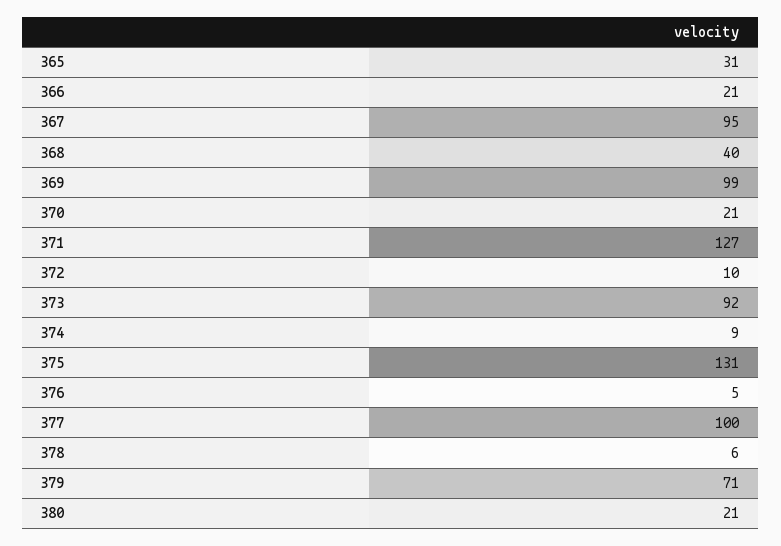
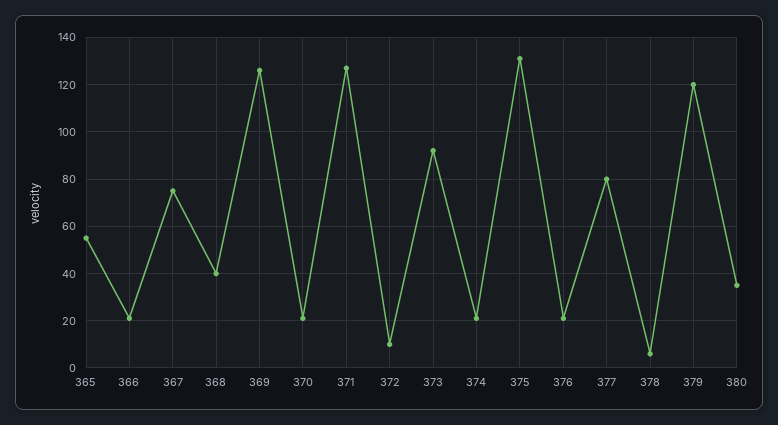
365: 31 -> 55
367: 95 -> 75
369: 99 -> 125
374: 9 -> 20
376: 5 -> 20
377: 100 -> 80
379: 71 -> 120
380: 21 -> 35

